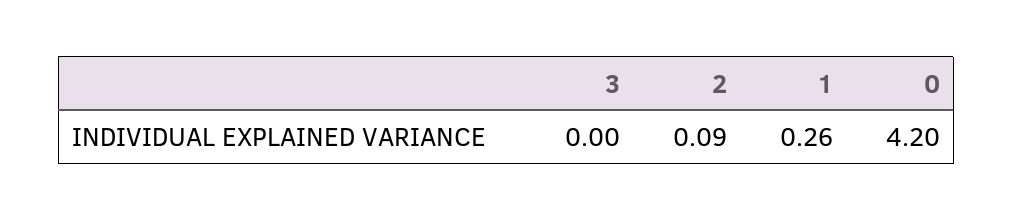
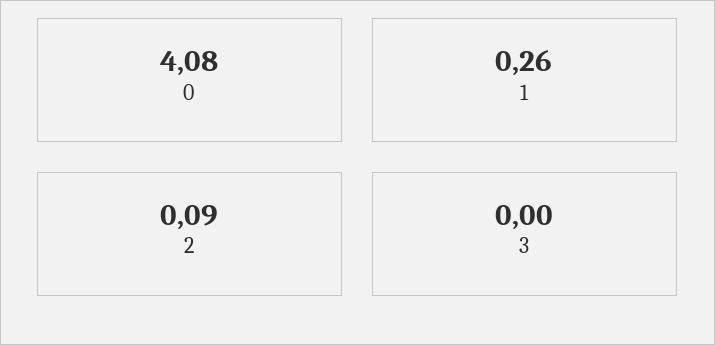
0: 4.2 -> 4.08

